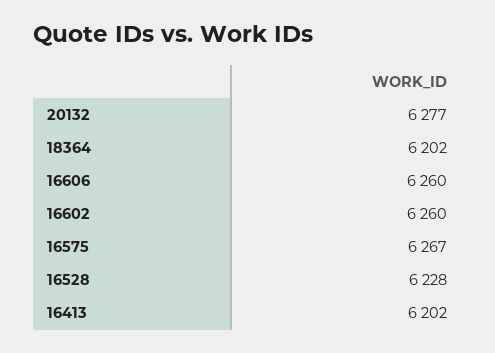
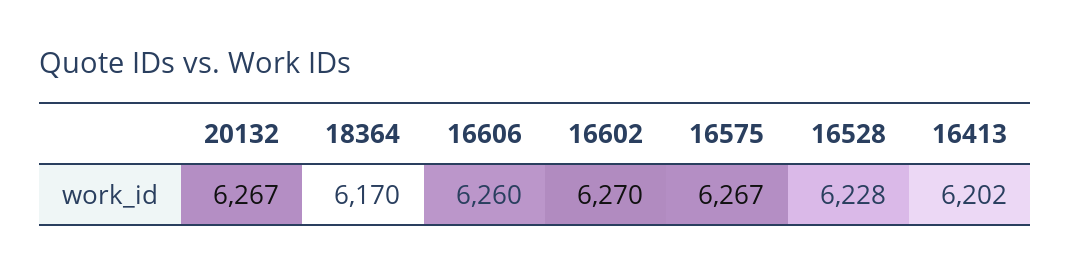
20132: 6277 -> 6267
18364: 6202 -> 6170
16602: 6260 -> 6270

